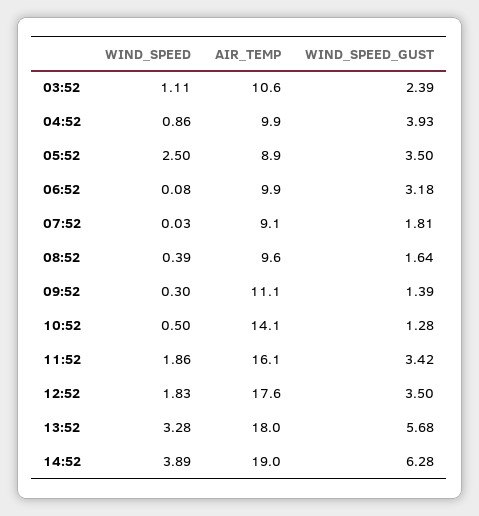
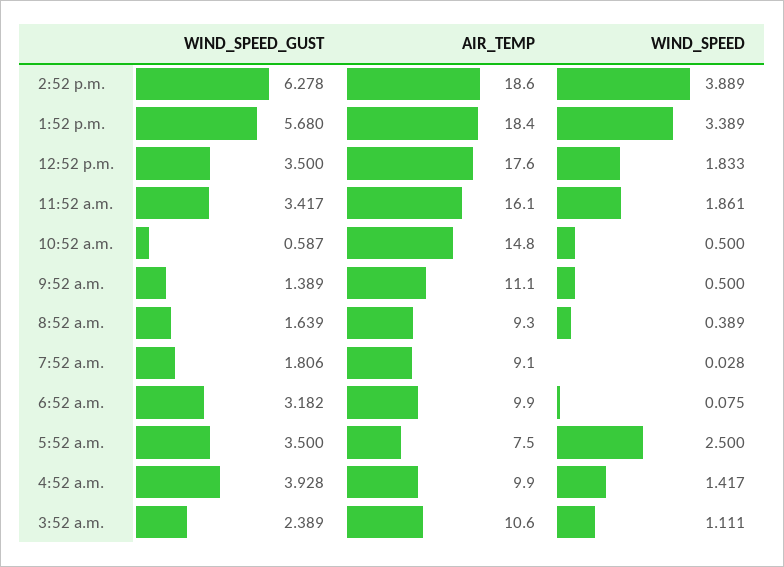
WIND_SPEED, 04:52: 0.86 -> 1.417
AIR_TEMP, 05:52: 8.9 -> 7.5
AIR_TEMP, 08:52: 9.6 -> 9.3
WIND_SPEED, 09:52: 0.3 -> 0.5
AIR_TEMP, 10:52: 14.1 -> 14.8
WIND_SPEED_GUST, 10:52: 1.28 -> 0.587
WIND_SPEED, 13:52: 3.28 -> 3.389
AIR_TEMP, 13:52: 18 -> 18.4
AIR_TEMP, 14:52: 19 -> 18.6

